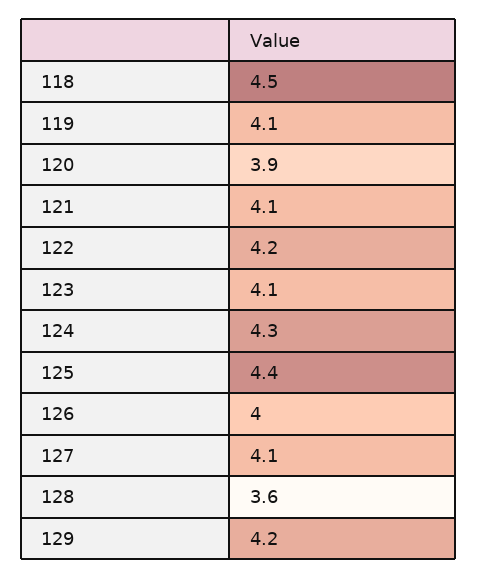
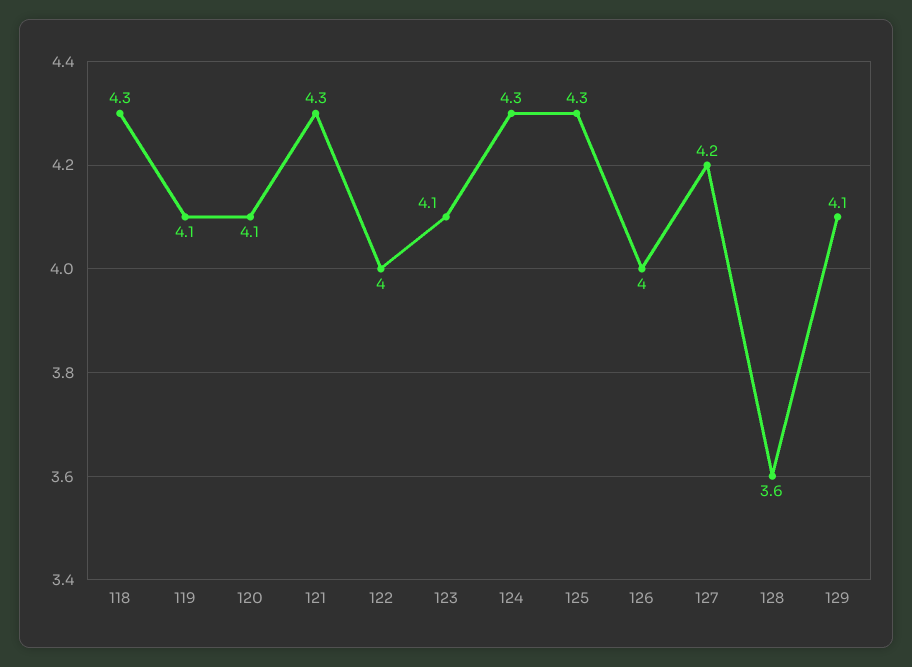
118: 4.5 -> 4.3
120: 3.9 -> 4.1
121: 4.1 -> 4.3
122: 4.2 -> 4
125: 4.4 -> 4.3
127: 4.1 -> 4.2
129: 4.2 -> 4.1

